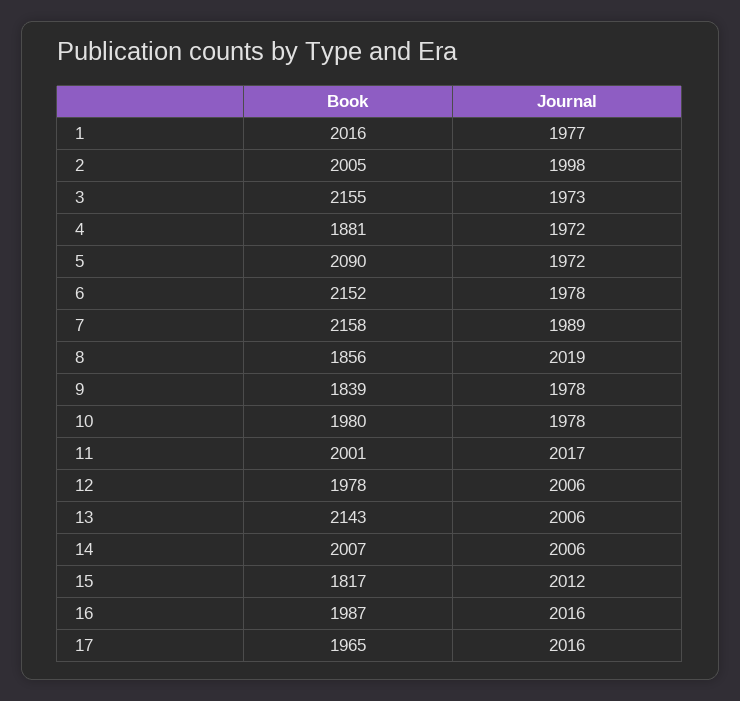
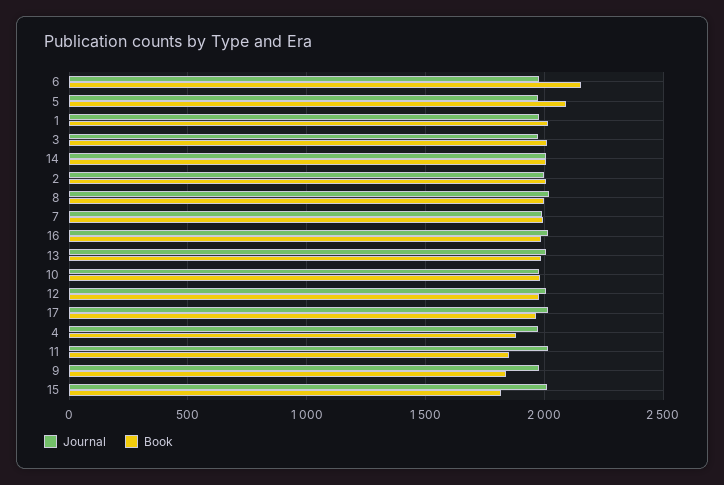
Book, 3: 2155 -> 2000
Book, 7: 2158 -> 2000
Book, 8: 1856 -> 2000
Book, 11: 2001 -> 1850
Book, 13: 2143 -> 2000

